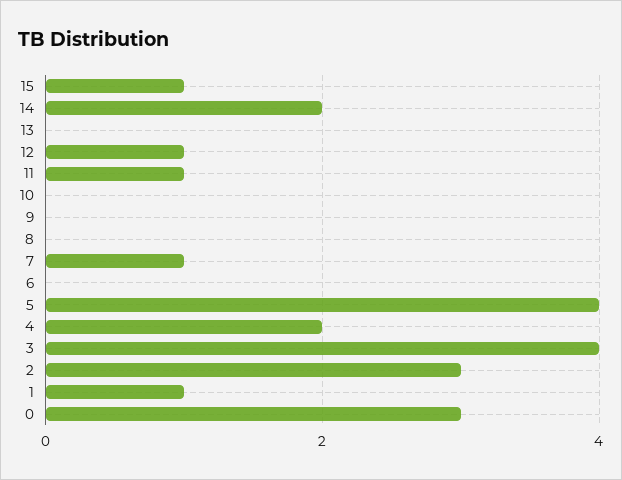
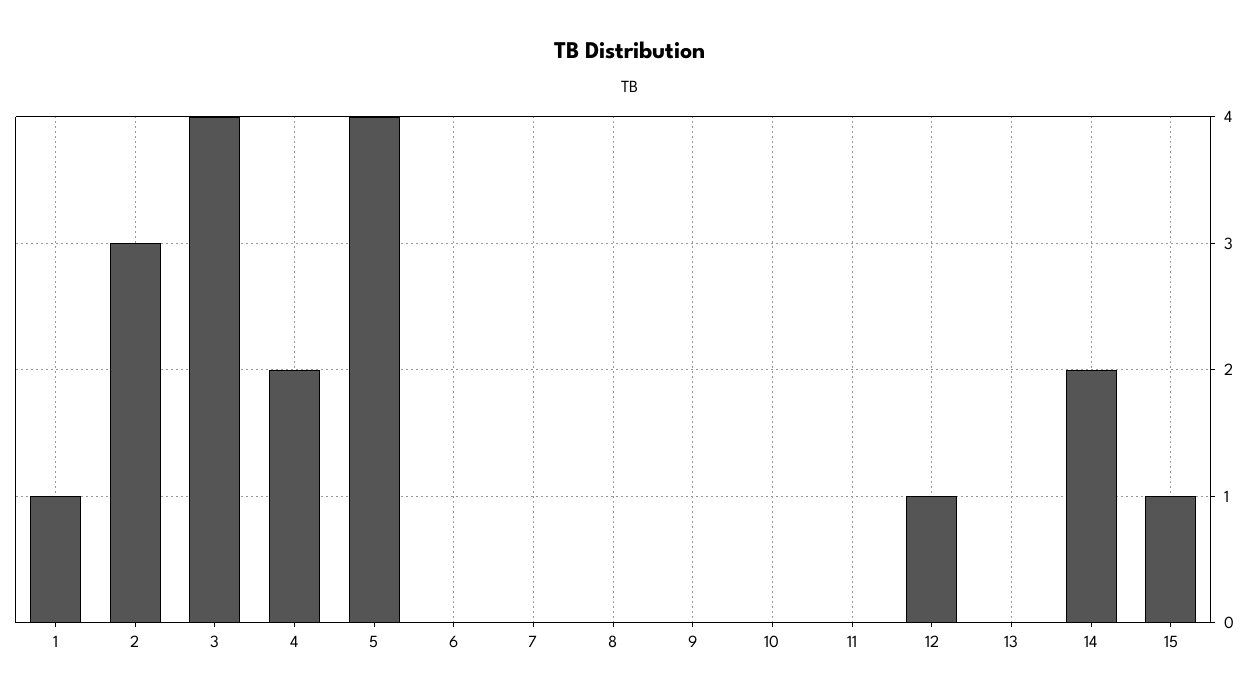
11: 1 -> 0
7: 1 -> 0
0: 3 -> none

